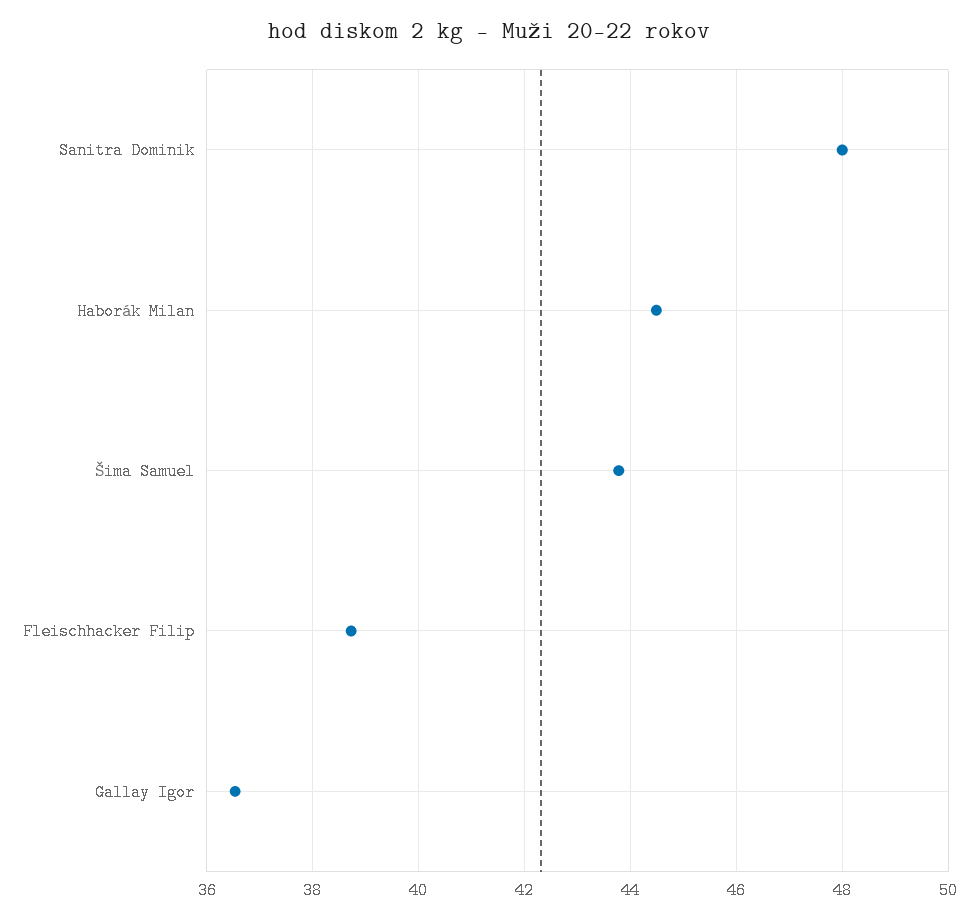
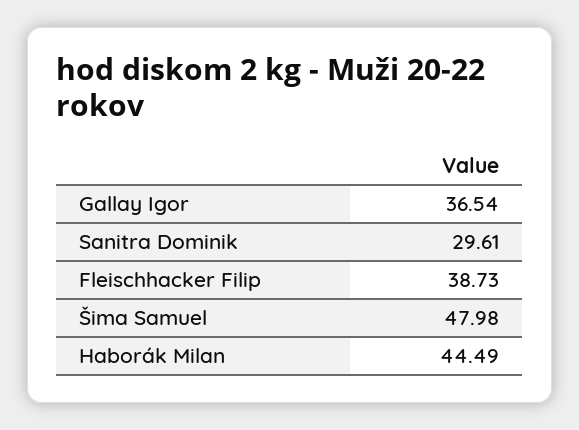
Sanitra Dominik: 48 -> 29.61
Šima Samuel: 43.8 -> 47.98

